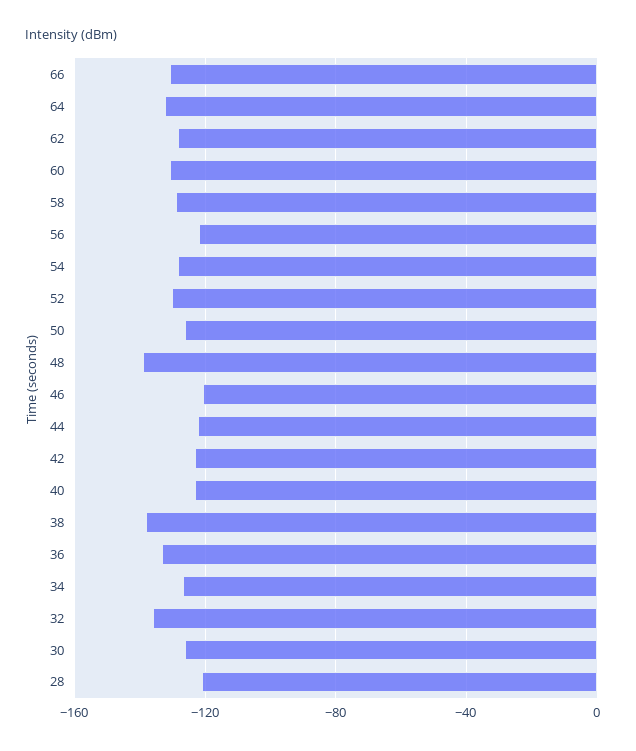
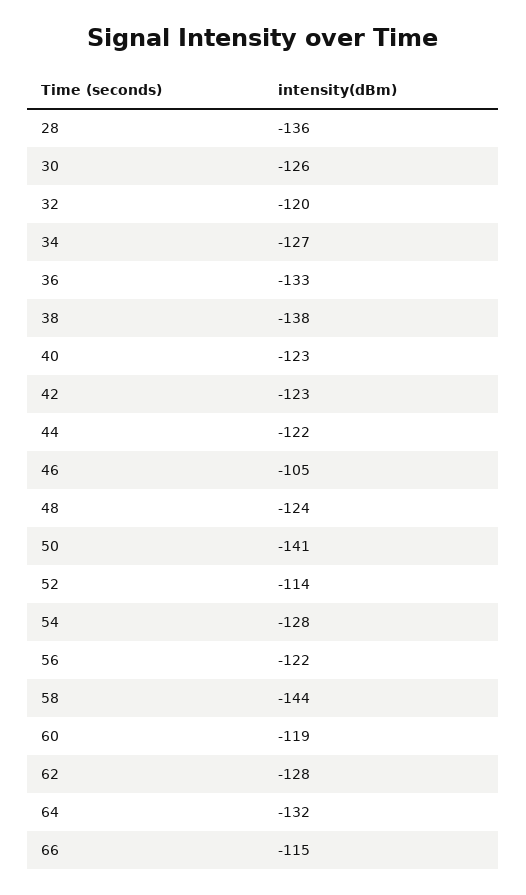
66: -130 -> -115
60: -130 -> -119
58: -130 -> -144
52: -130 -> -114
50: -125 -> -141
48: -140 -> -124
46: -120 -> -105
32: -135 -> -120
28: -120 -> -136

